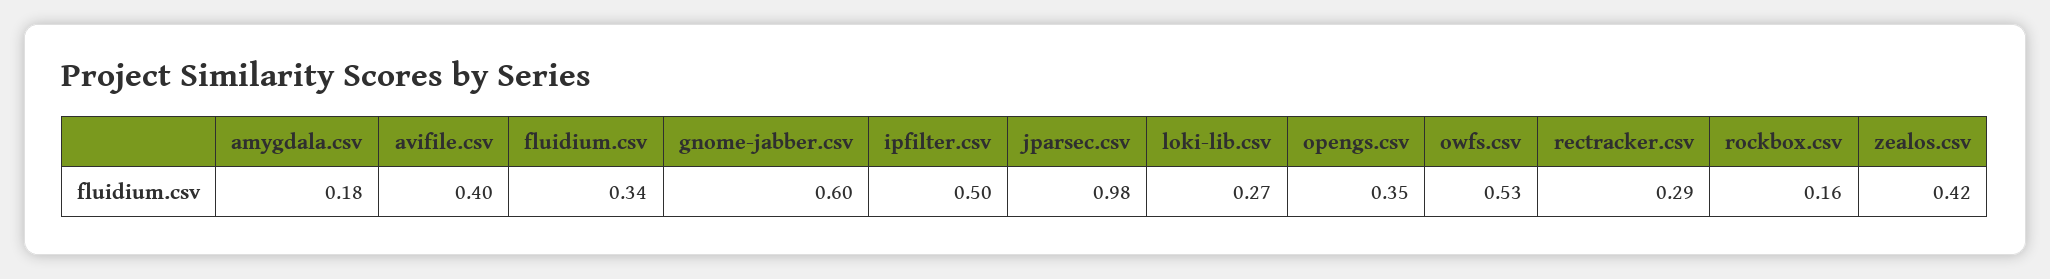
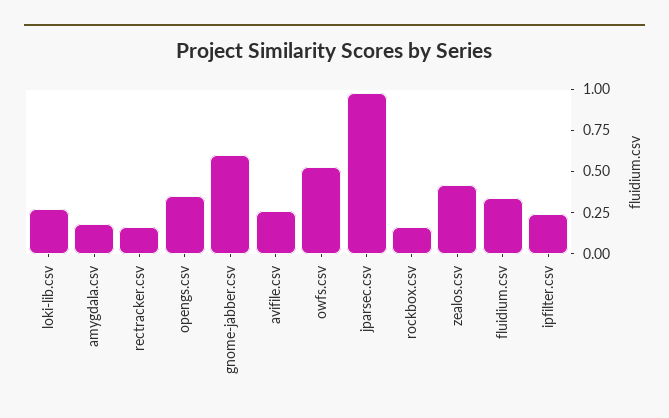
avifile.csv: 0.4 -> 0.25
ipfilter.csv: 0.5 -> 0.25
rectracker.csv: 0.29 -> 0.15

